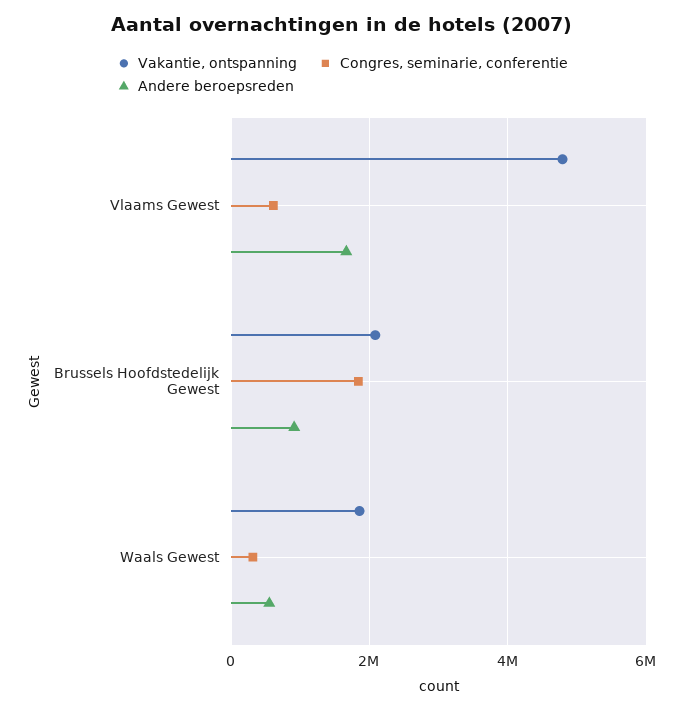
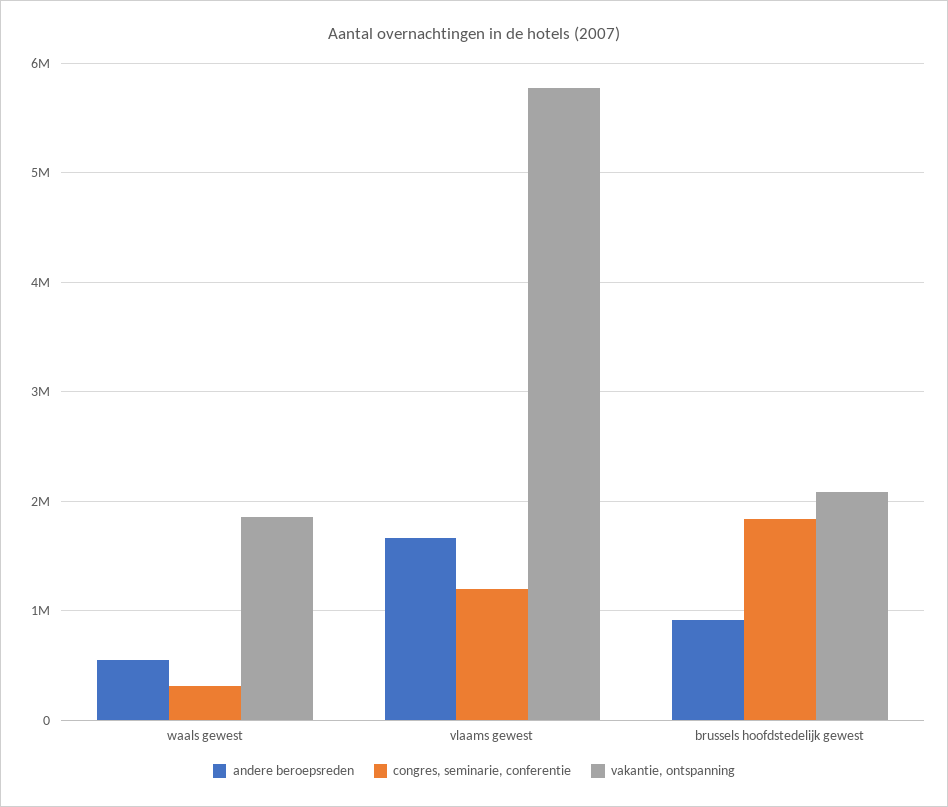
Vakantie, ontspanning, Vlaams Gewest: 4800000 -> 5800000
Congres, seminarie, conferentie, Vlaams Gewest: 600000 -> 1200000

